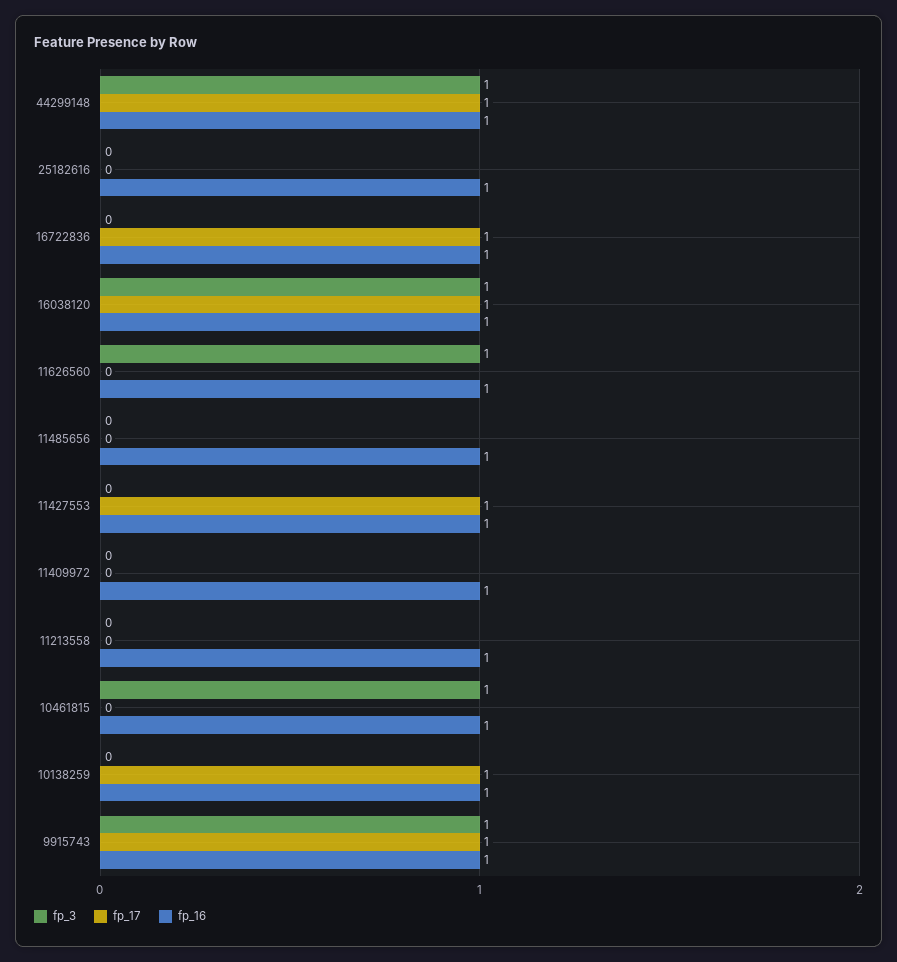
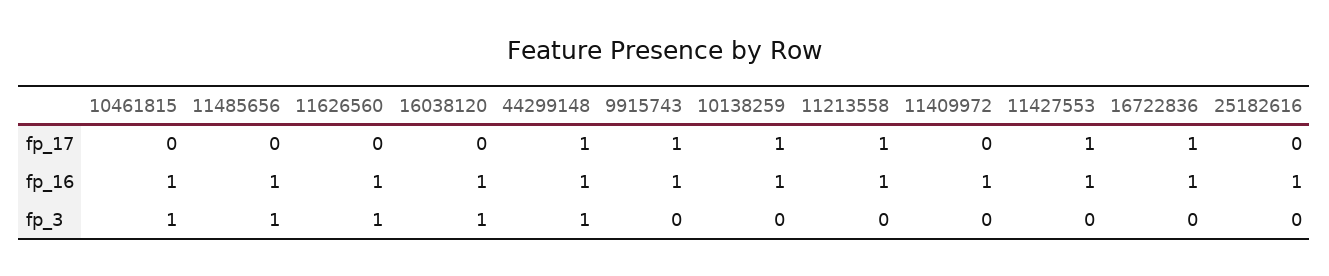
fp_17, 16038120: 1 -> 0
fp_3, 11485656: 0 -> 1
fp_17, 11213558: 0 -> 1
fp_3, 9915743: 1 -> 0

